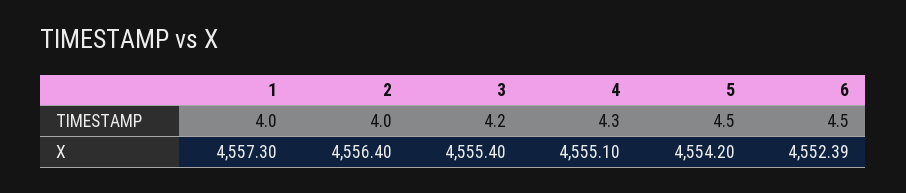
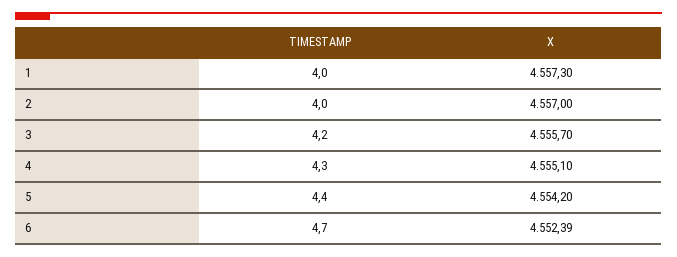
5, TIMESTAMP: 4.5 -> 4.4
6, TIMESTAMP: 4.5 -> 4.7
2, X: 4556.4 -> 4557
3, X: 4555.4 -> 4555.7

